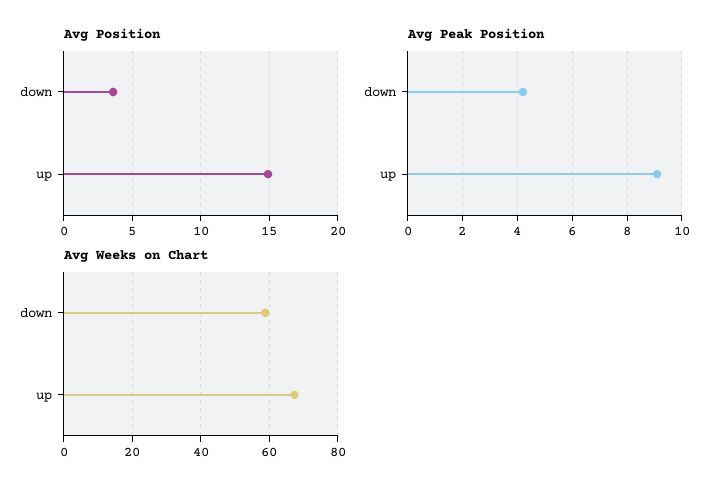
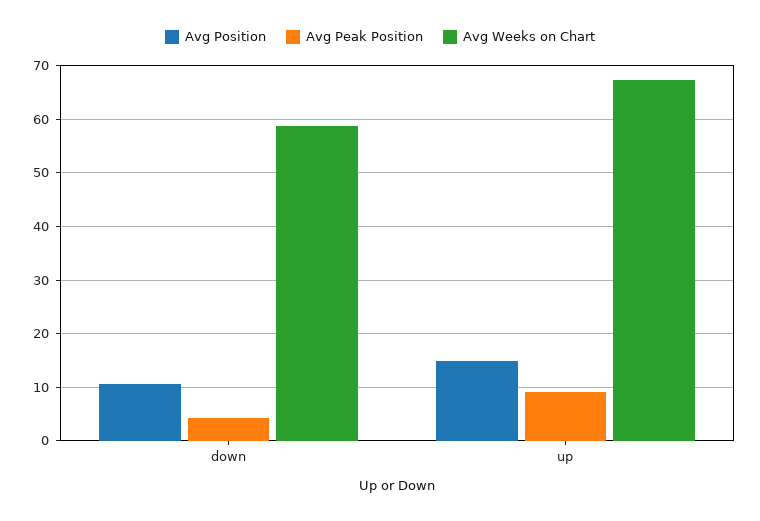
Avg Position, down: 3.5 -> 10

